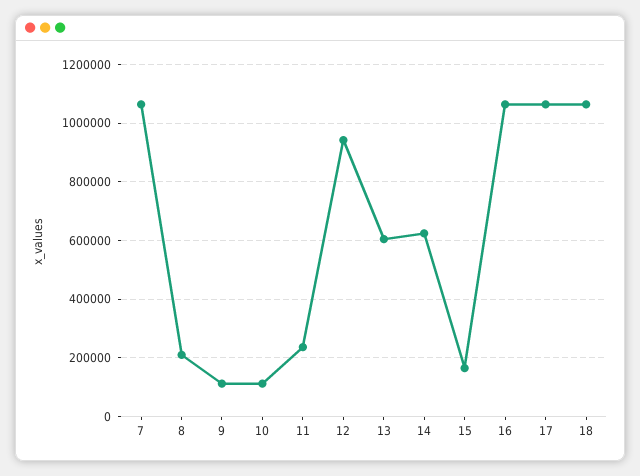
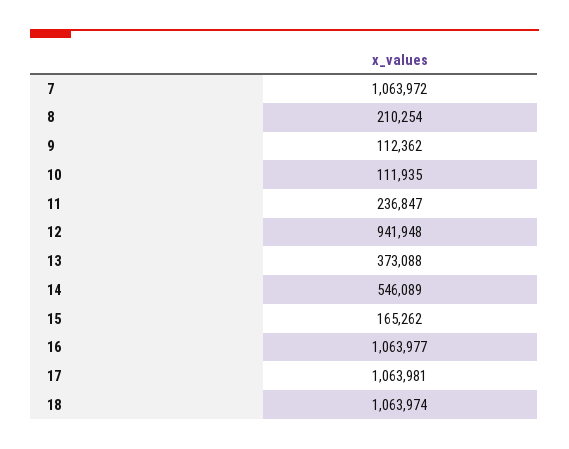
13: 600000 -> 373088
14: 625000 -> 546089

